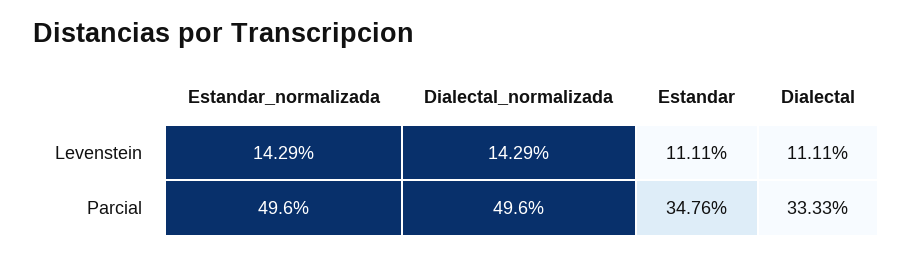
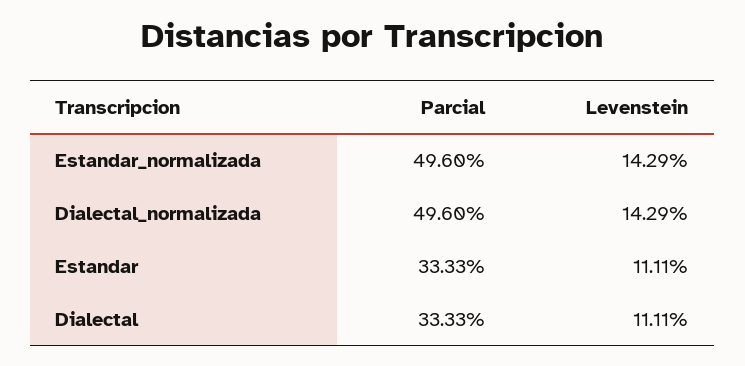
Estandar, Parcial: 34.76 -> 33.33

